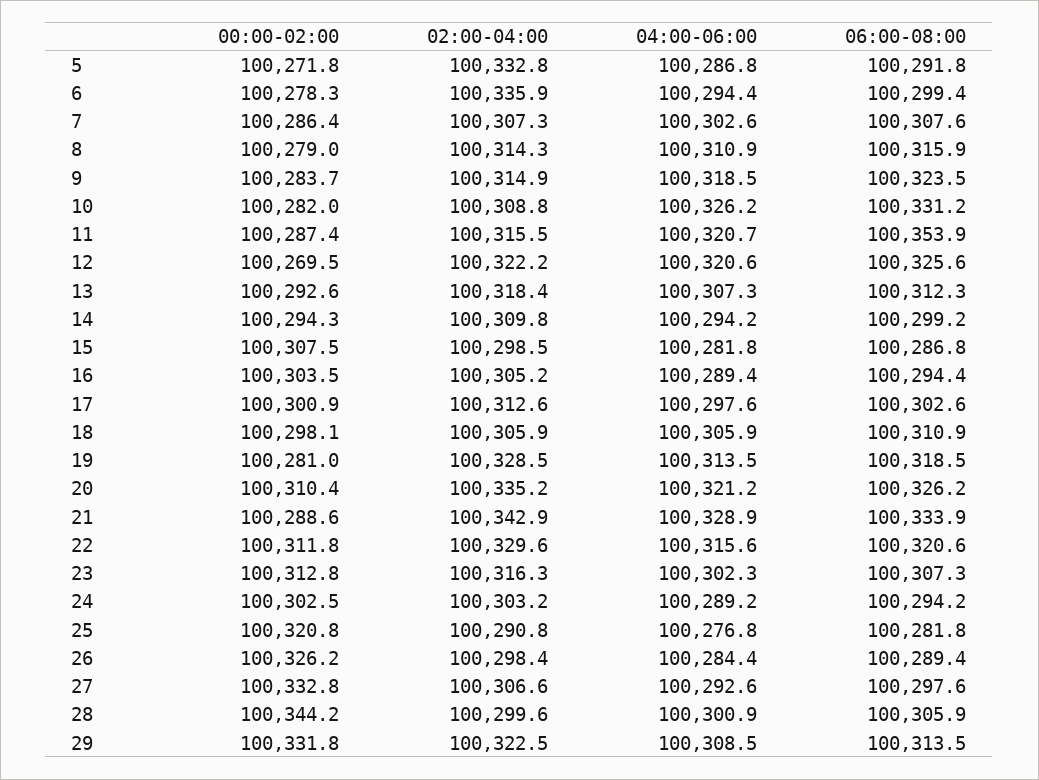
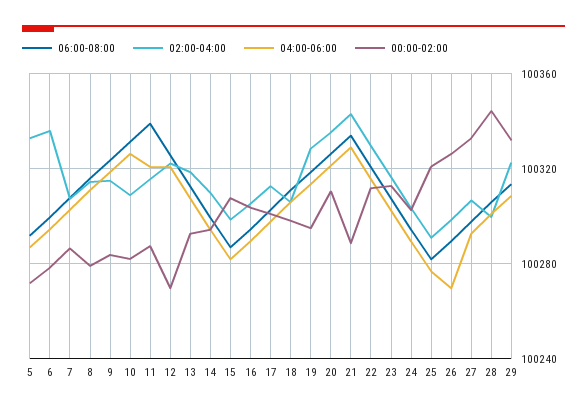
06:00-08:00, 11: 100353.9 -> 100340
00:00-02:00, 19: 100281 -> 100295
04:00-06:00, 26: 100284.4 -> 100270

